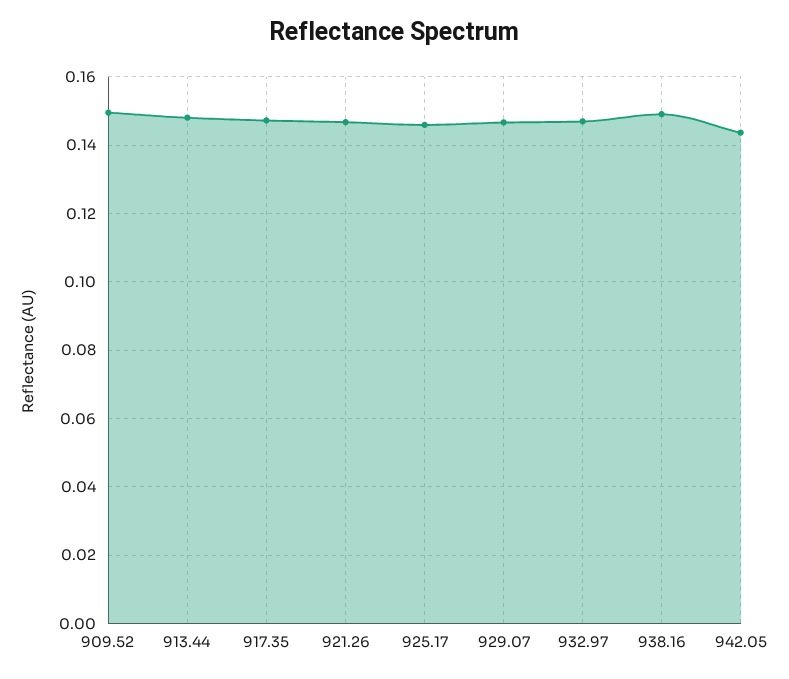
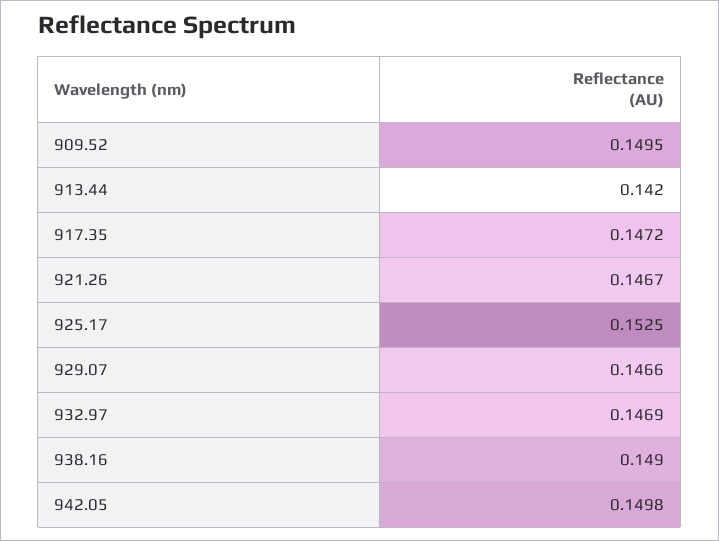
913.44: 0.148 -> 0.142
925.17: 0.146 -> 0.1525
942.05: 0.144 -> 0.1498

